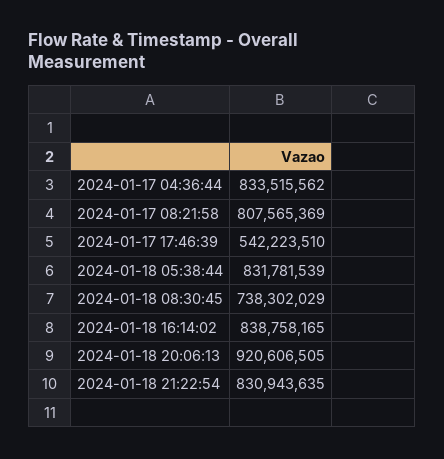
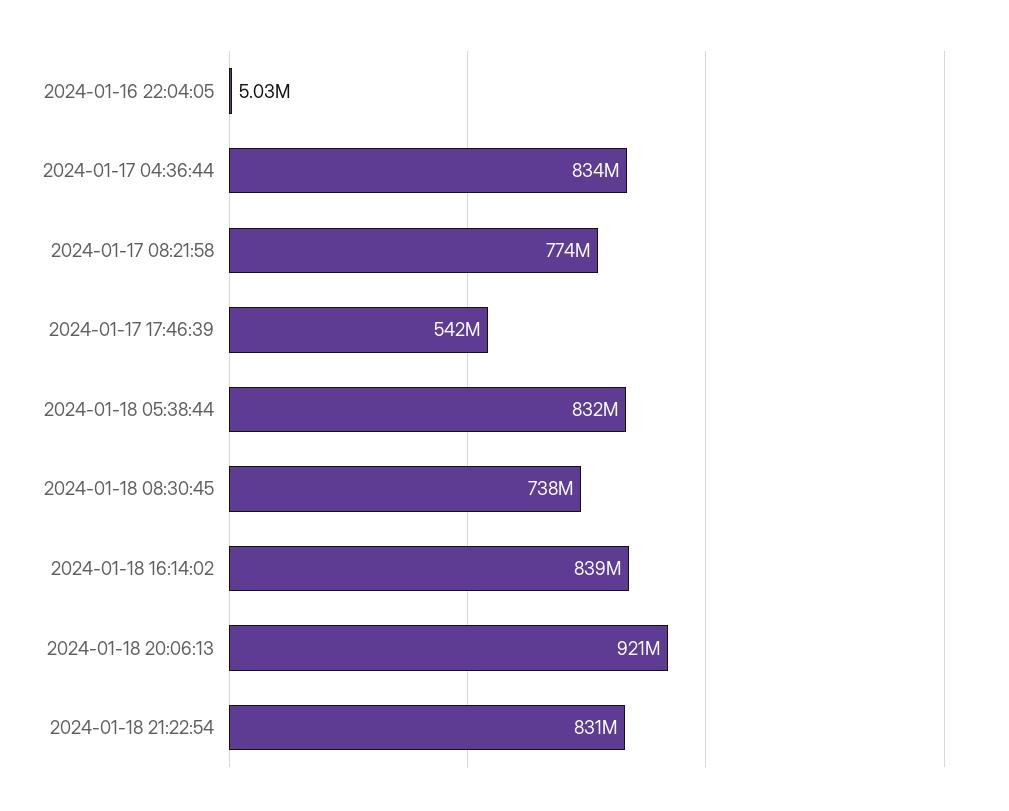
2024-01-17 08:21:58: 807565369 -> 774000000
2024-01-16 22:04:05: none -> 5030000

